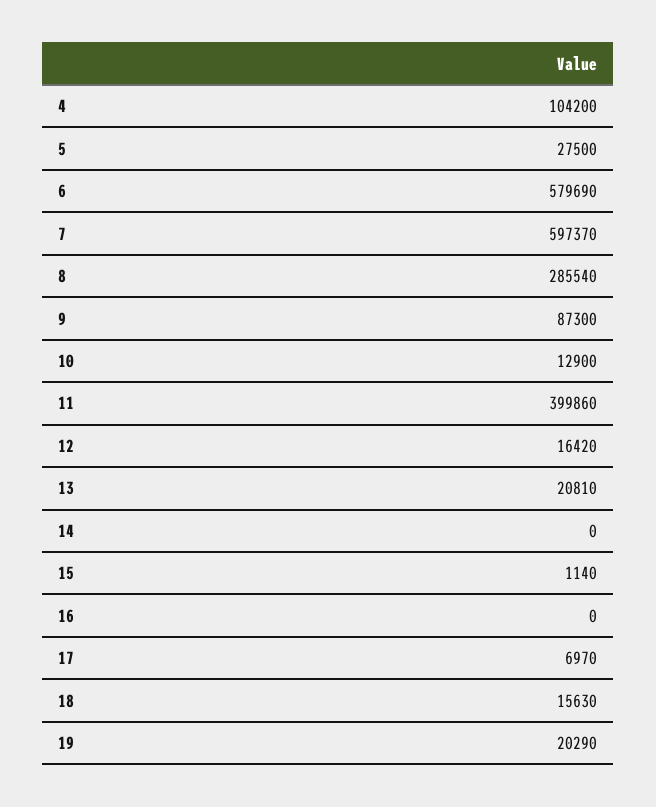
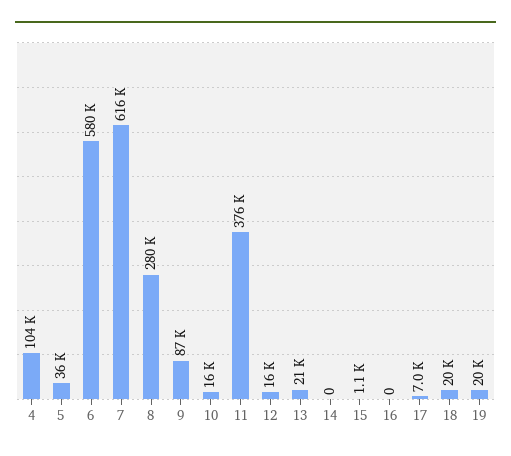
5: 27500 -> 36000
7: 597370 -> 616000
8: 285540 -> 280000
10: 12900 -> 16000
11: 399860 -> 376000
18: 15630 -> 20000

